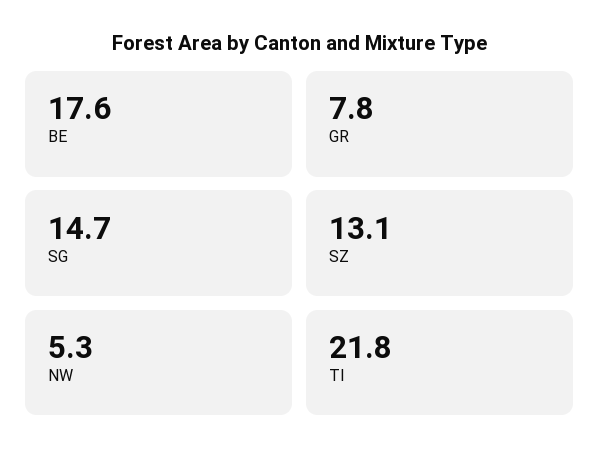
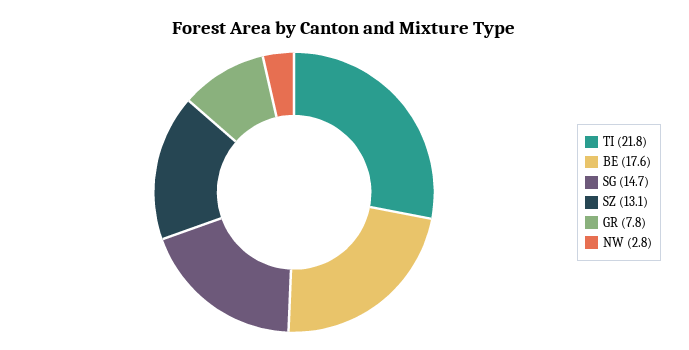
NW: 5.3 -> 2.8

